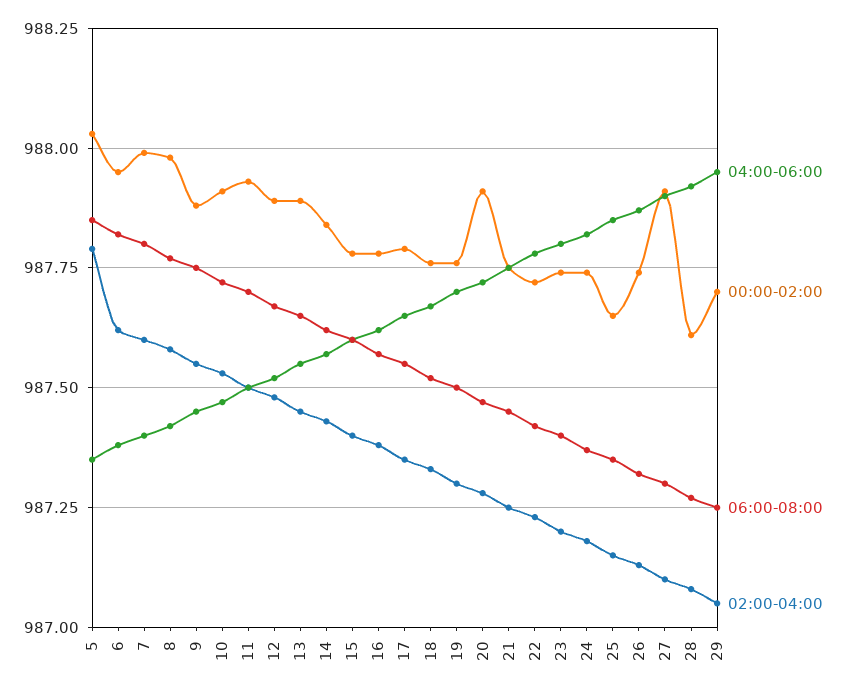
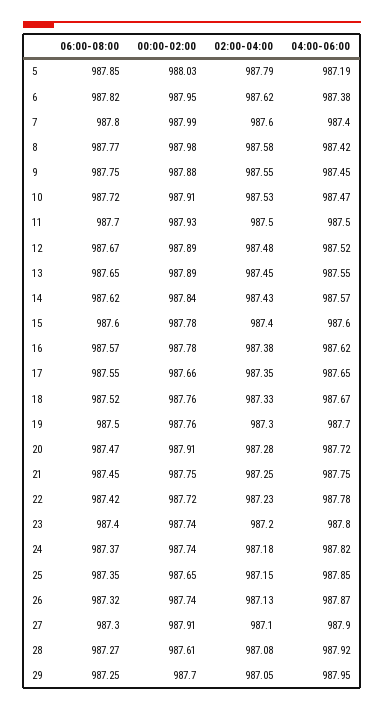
04:00-06:00, 5: 987.35 -> 987.19
00:00-02:00, 17: 987.8 -> 987.66

